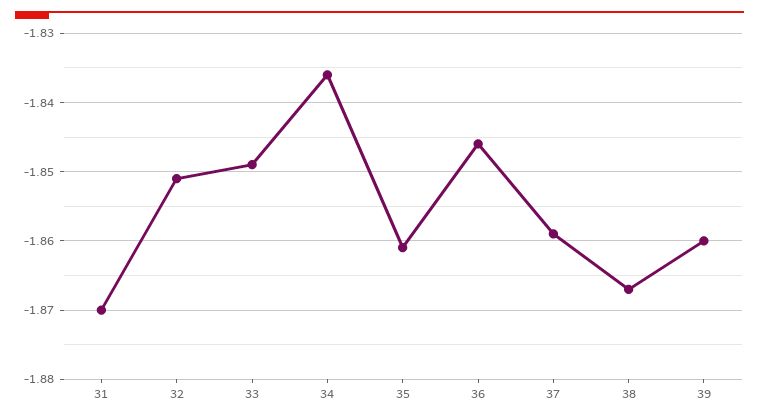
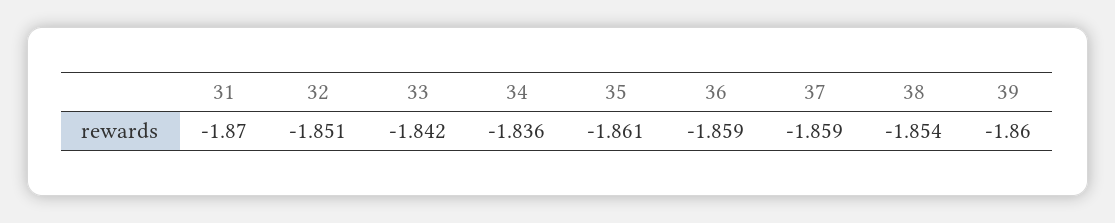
33: -1.849 -> -1.842
36: -1.846 -> -1.859
38: -1.867 -> -1.854

